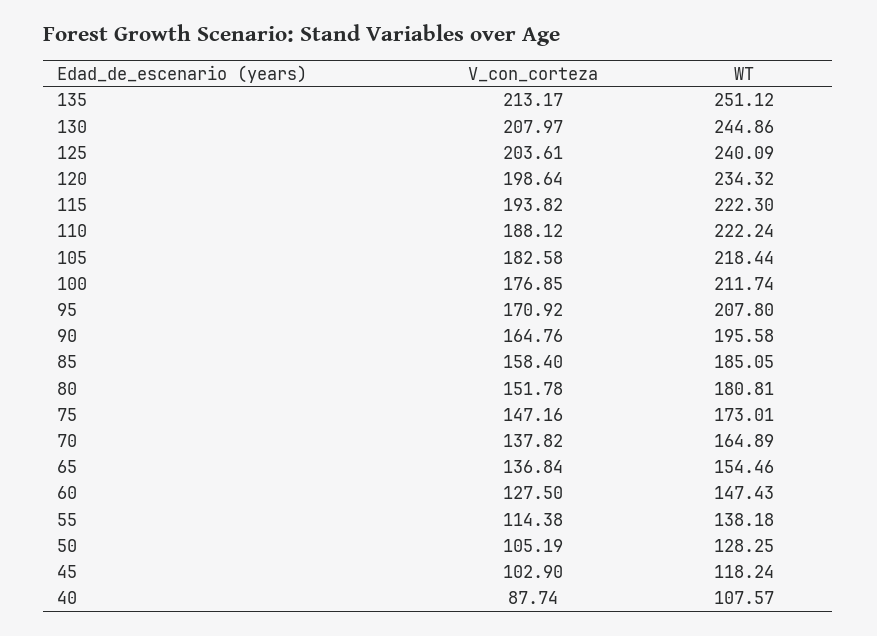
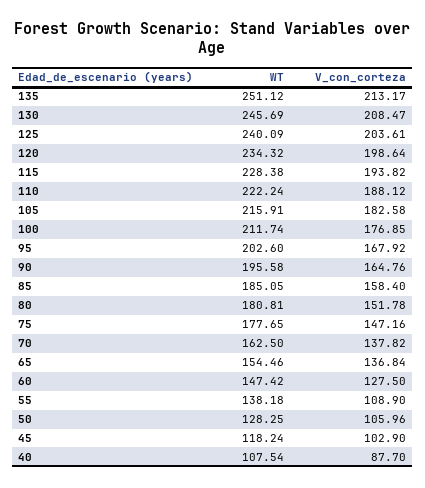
V_con_corteza, 130: 207.97 -> 208.47
WT, 130: 244.86 -> 245.69
WT, 115: 222.3 -> 228.38
WT, 105: 218.44 -> 215.91
V_con_corteza, 95: 170.92 -> 167.92
WT, 95: 207.8 -> 202.6
WT, 75: 173.01 -> 177.65
WT, 70: 164.89 -> 162.5
WT, 60: 147.43 -> 147.42
V_con_corteza, 55: 114.38 -> 108.9
V_con_corteza, 50: 105.19 -> 105.96
V_con_corteza, 40: 87.74 -> 87.7
WT, 40: 107.57 -> 107.54

